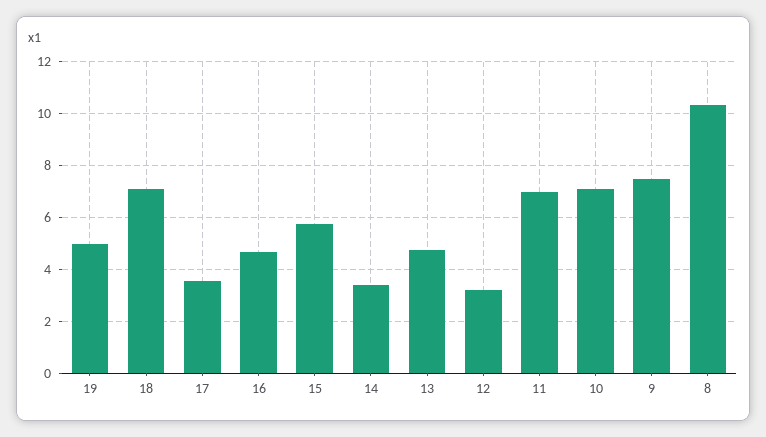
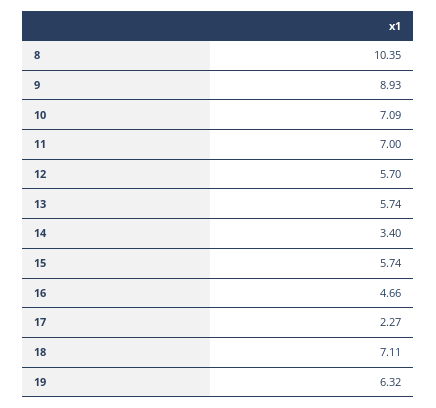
19: 5 -> 6.32
17: 3.5 -> 2.27
13: 4.75 -> 5.74
12: 3.25 -> 5.7
9: 7.5 -> 8.93

